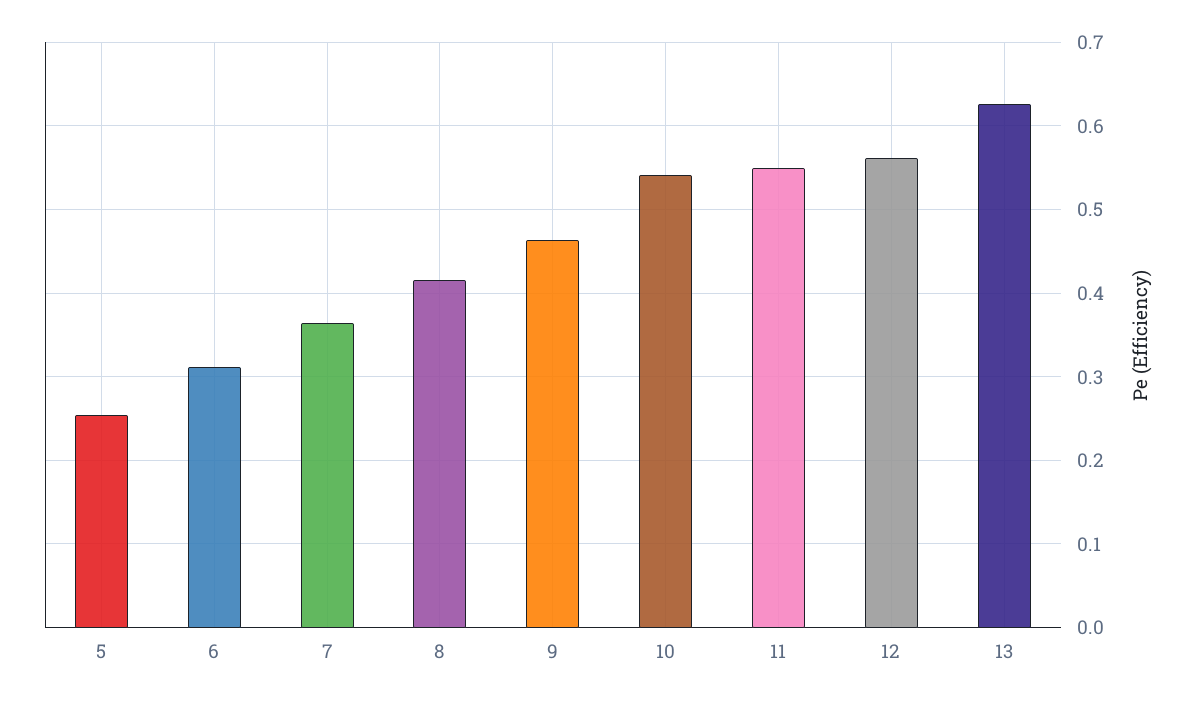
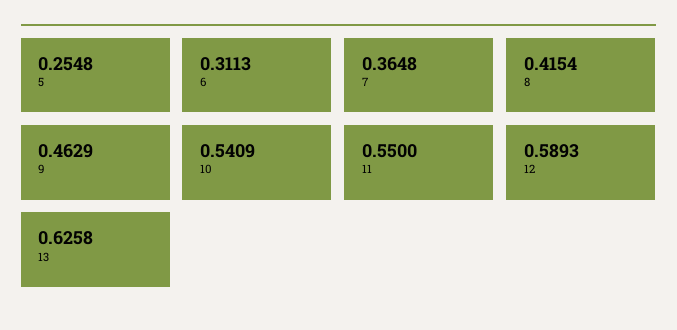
12: 0.56 -> 0.5893

